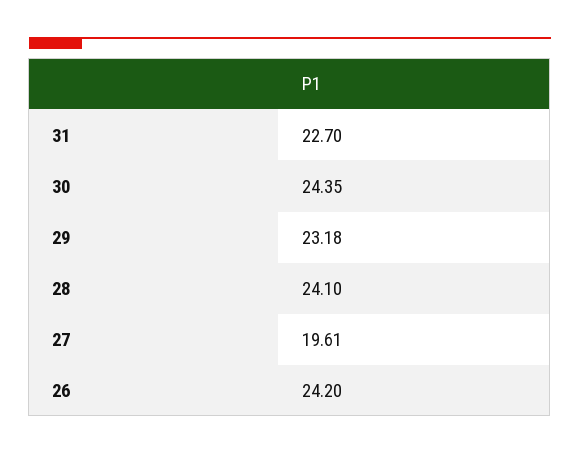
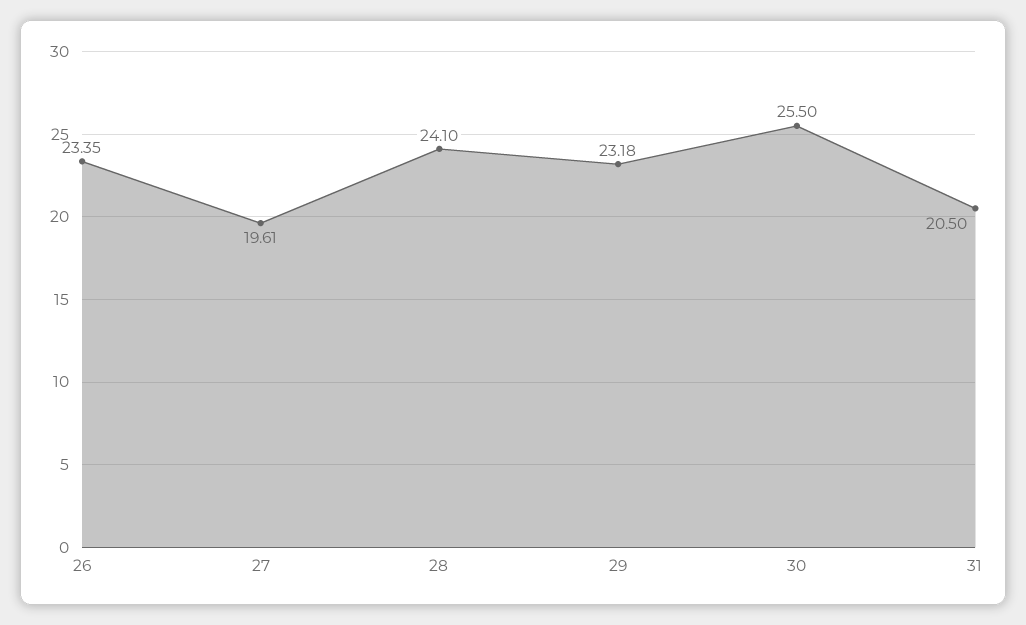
31: 22.7 -> 20.5
30: 24.35 -> 25.5
26: 24.2 -> 23.35

